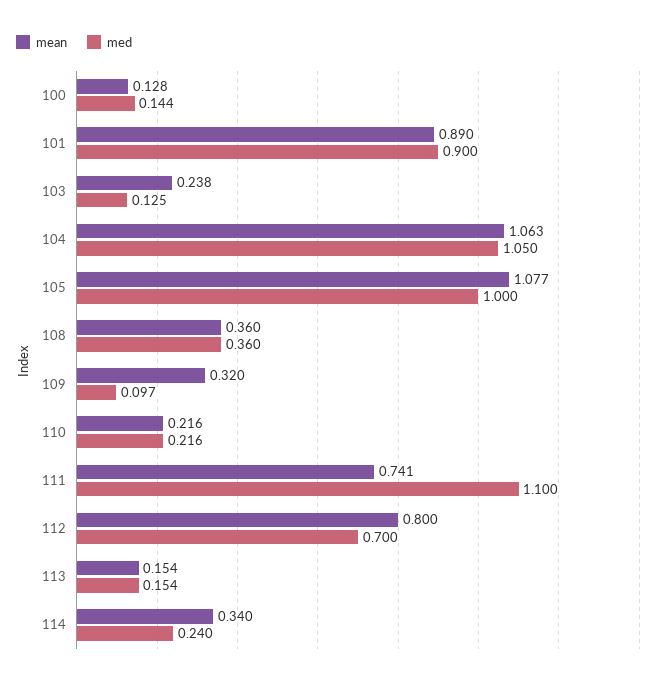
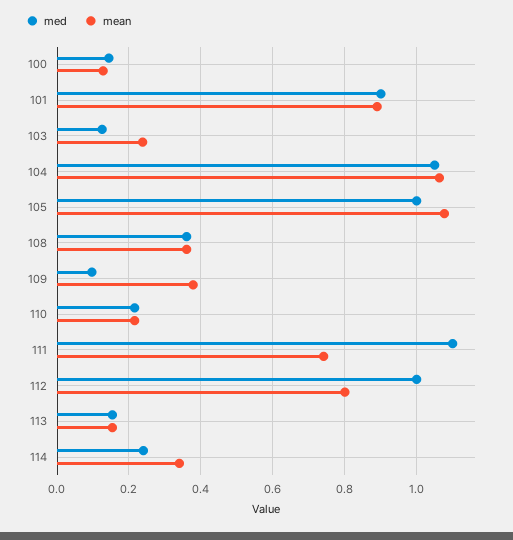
mean, 109: 0.32 -> 0.38
med, 112: 0.7 -> 1

